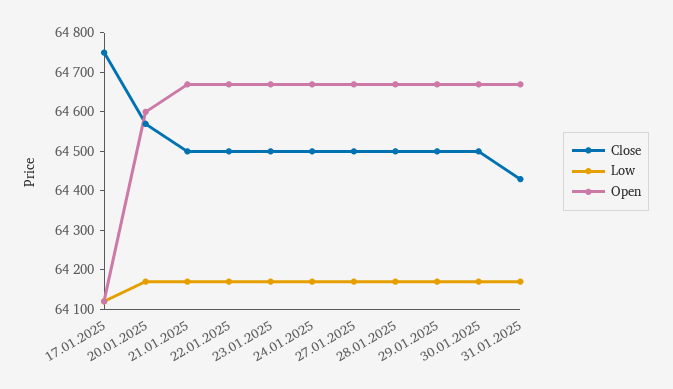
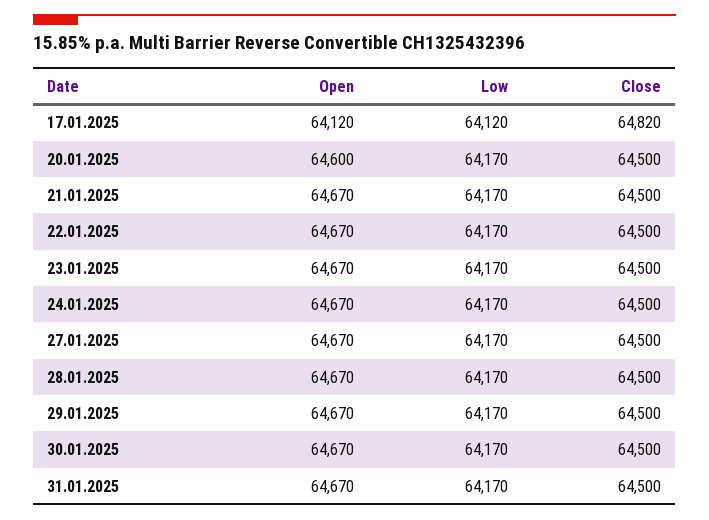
Close, 17.01.2025: 64750 -> 64820
Close, 20.01.2025: 64575 -> 64500
Close, 31.01.2025: 64425 -> 64500

